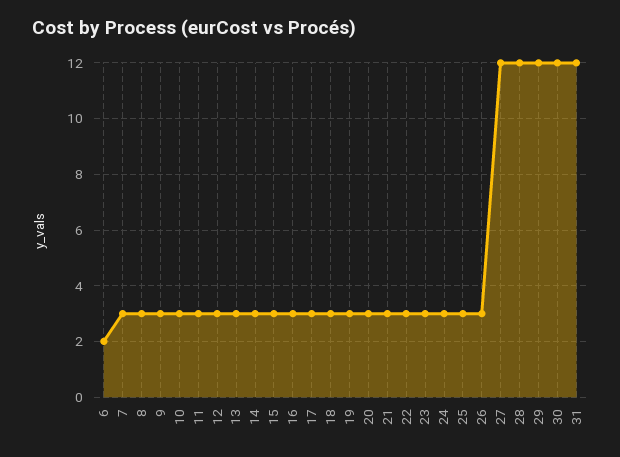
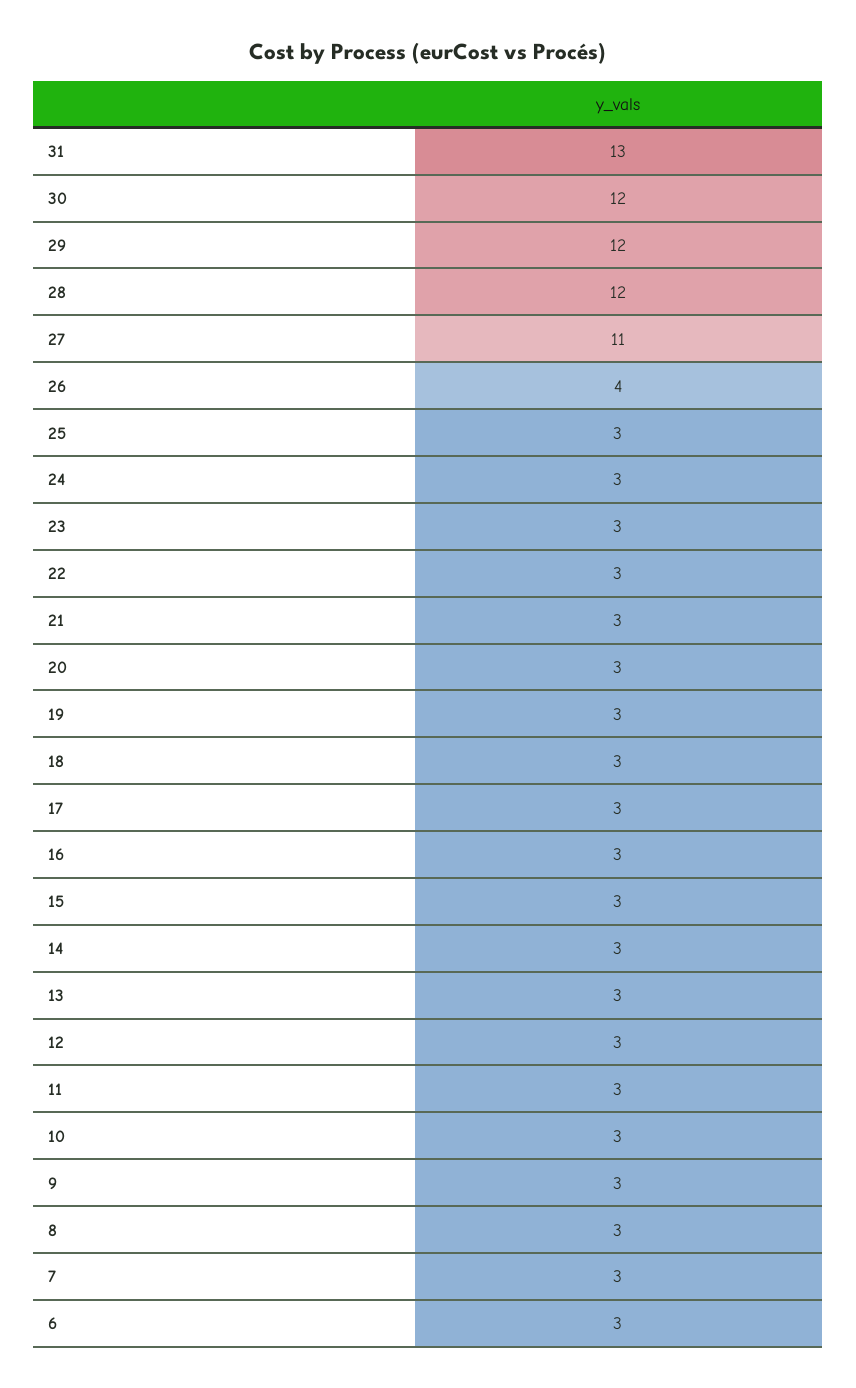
6: 2 -> 3
26: 3 -> 4
27: 12 -> 11
31: 12 -> 13

